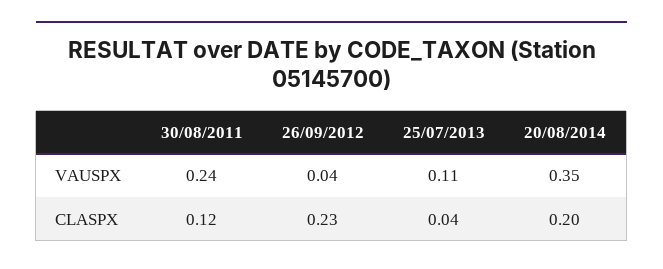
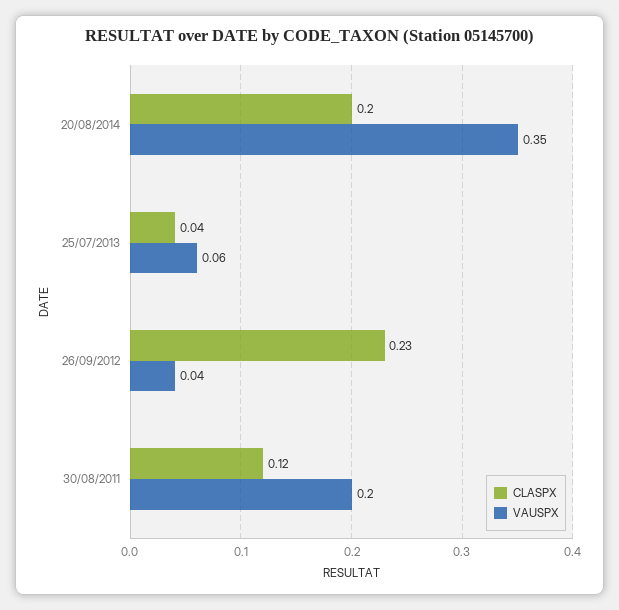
VAUSPX, 30/08/2011: 0.24 -> 0.2
VAUSPX, 25/07/2013: 0.11 -> 0.06

